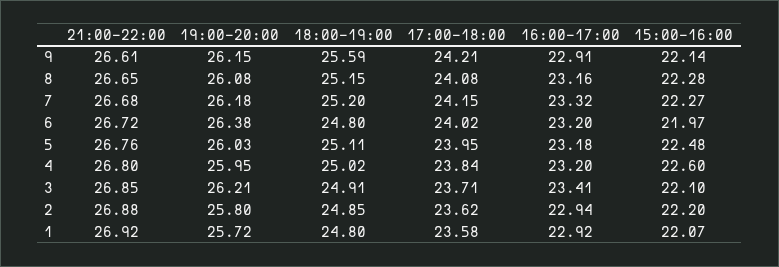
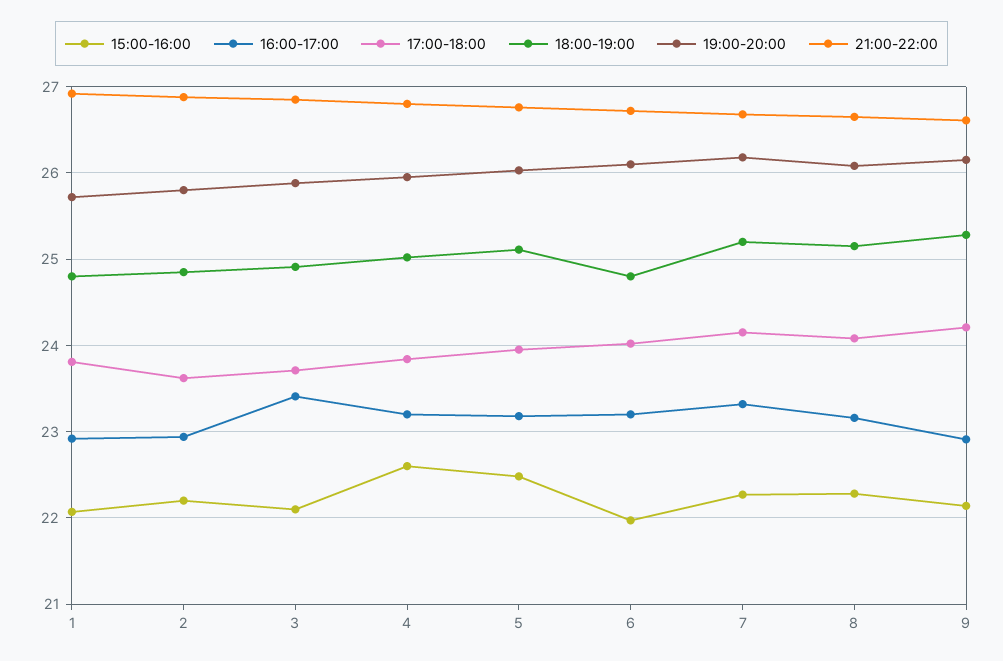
18:00-19:00, 9: 25.59 -> 25.3
19:00-20:00, 6: 26.38 -> 26.1
19:00-20:00, 3: 26.21 -> 25.9
17:00-18:00, 1: 23.58 -> 23.8

